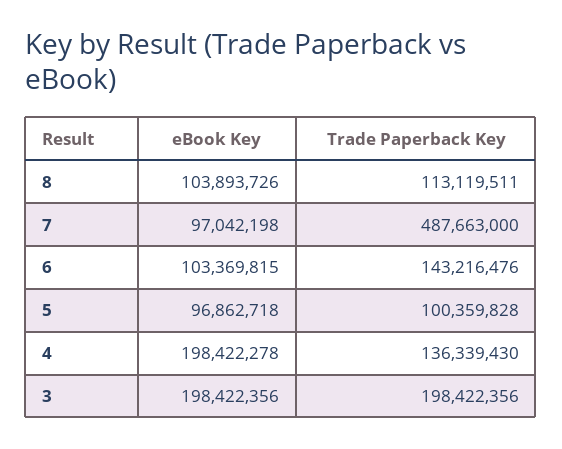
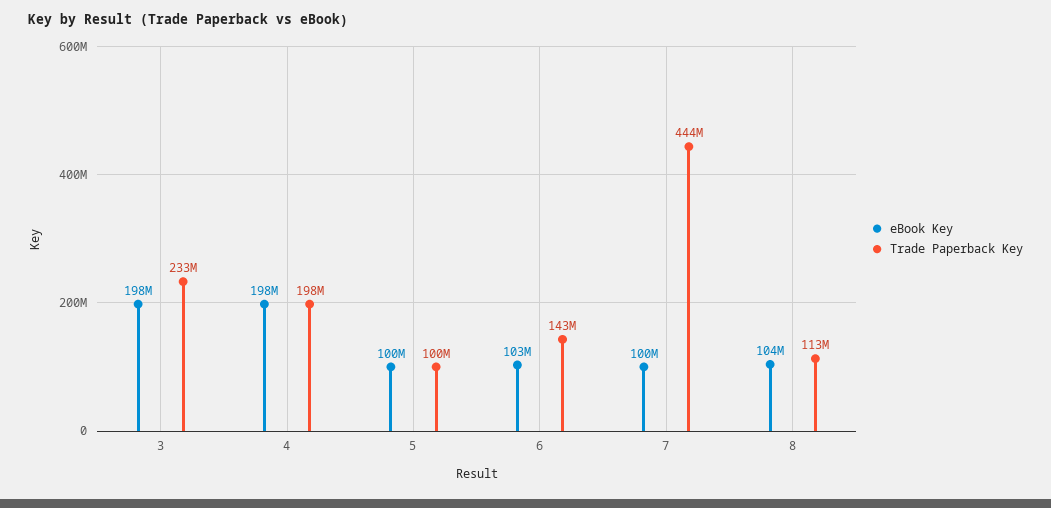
eBook Key, 7: 97042198 -> 100000000
Trade Paperback Key, 7: 487663000 -> 444000000
eBook Key, 5: 96862718 -> 100000000
Trade Paperback Key, 4: 136339430 -> 198000000
Trade Paperback Key, 3: 198422356 -> 233000000

